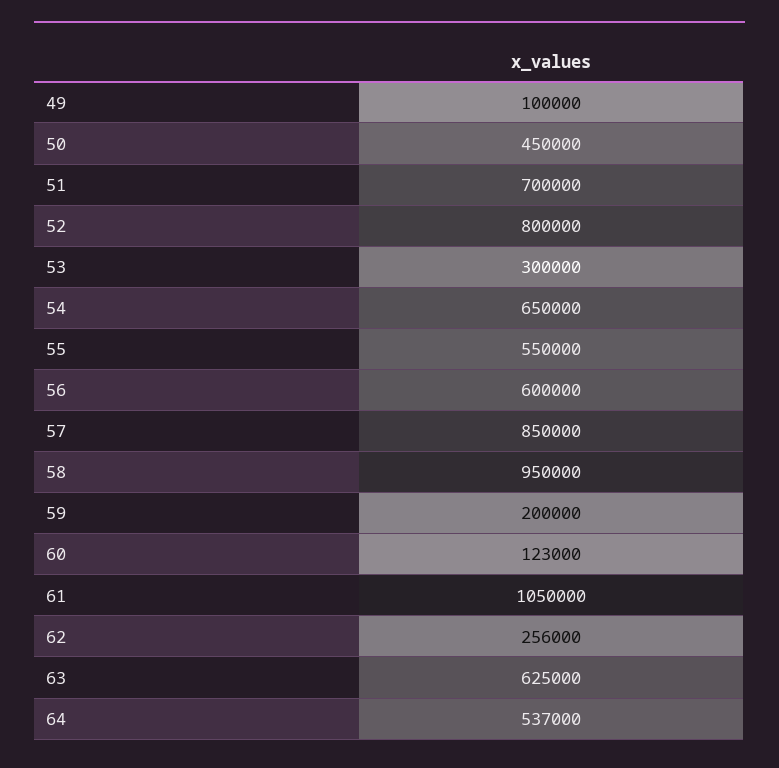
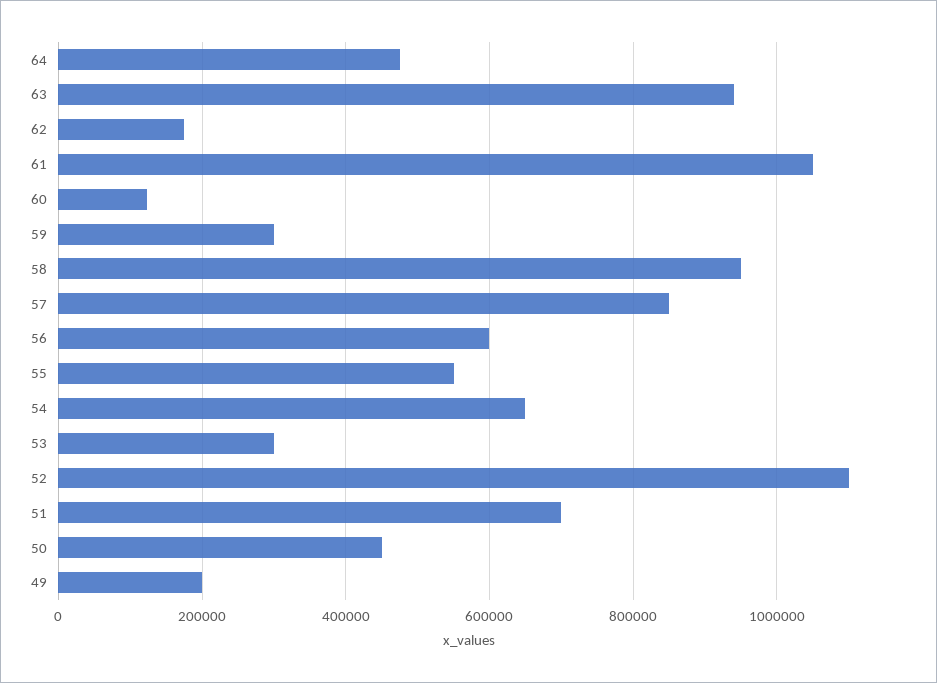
49: 100000 -> 200000
52: 800000 -> 1100000
59: 200000 -> 300000
62: 256000 -> 180000
63: 625000 -> 940000
64: 537000 -> 480000

